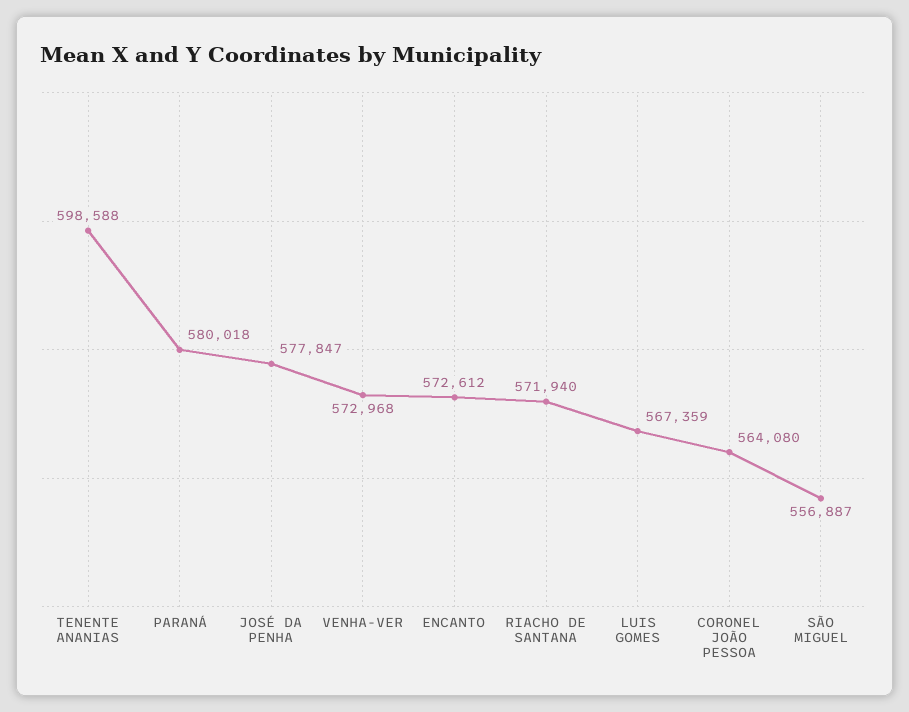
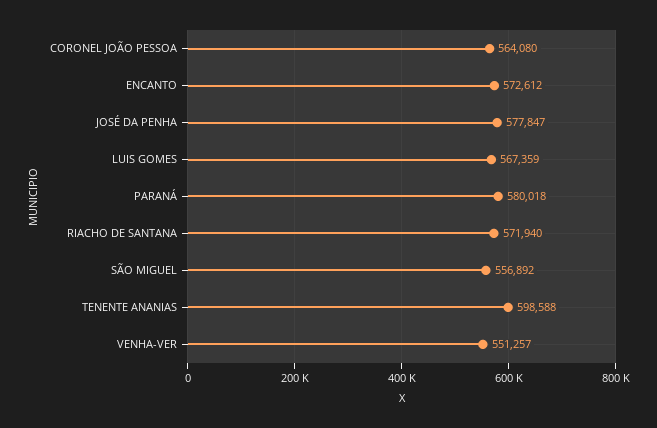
VENHA-VER: 572968 -> 551257
SÃO MIGUEL: 556887 -> 556892

